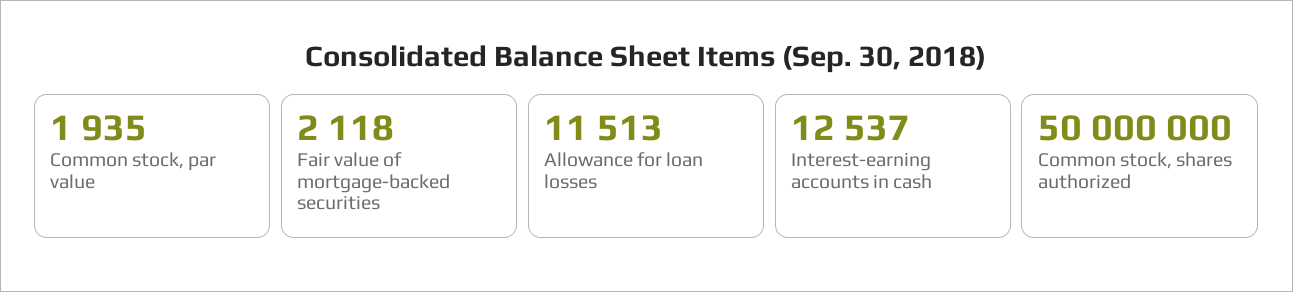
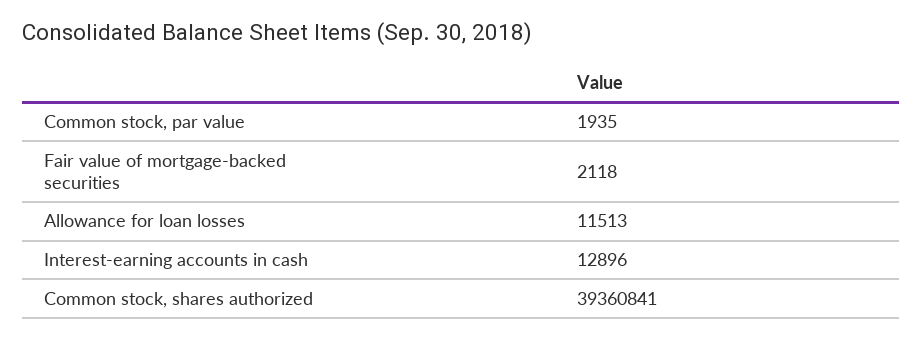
Interest-earning accounts in cash: 12537 -> 12896
Common stock, shares authorized: 50000000 -> 39360841

